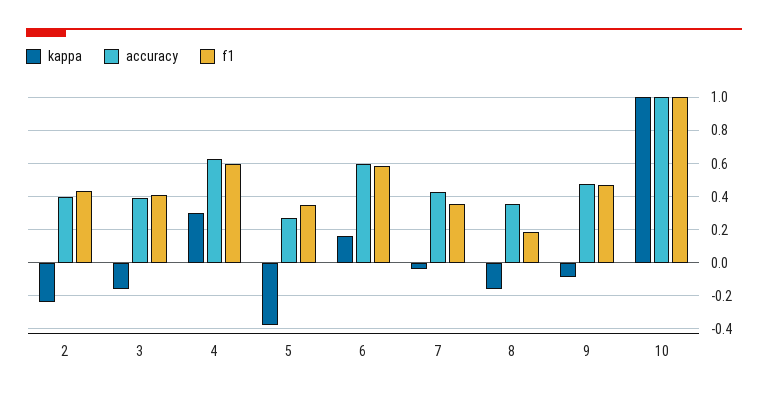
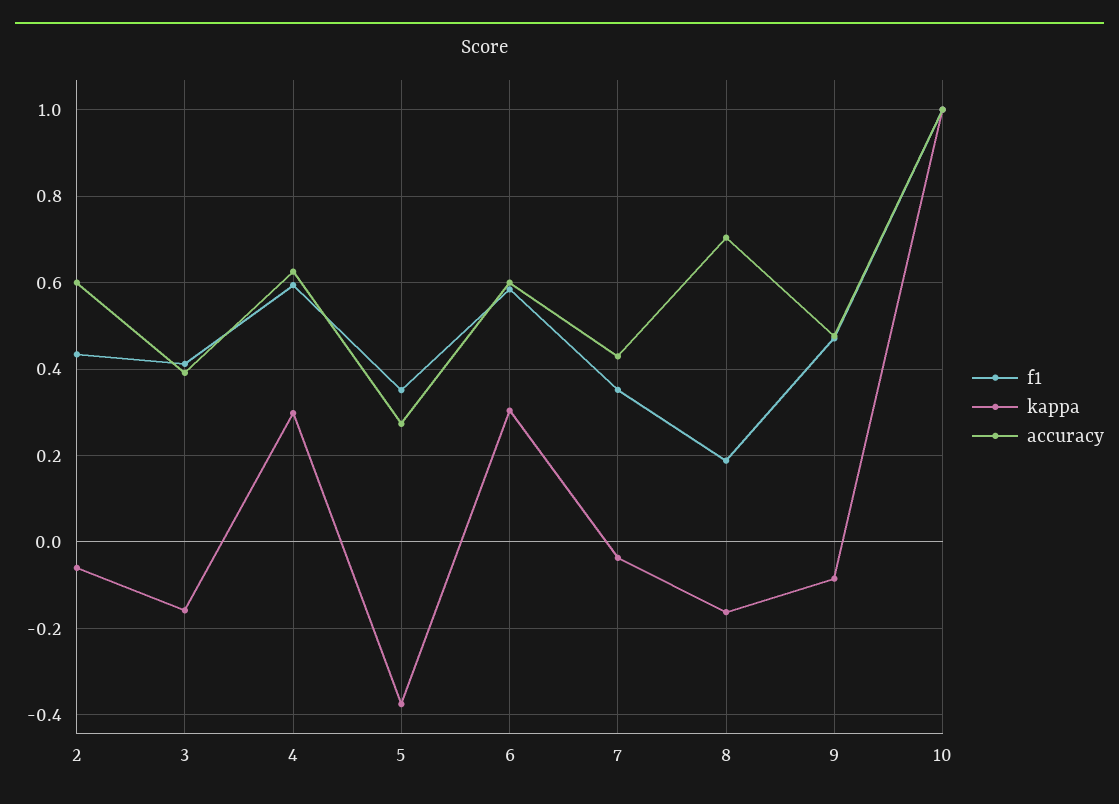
kappa, 2: -0.25 -> -0.06
accuracy, 2: 0.4 -> 0.6
kappa, 6: 0.15 -> 0.3
accuracy, 8: 0.35 -> 0.7

